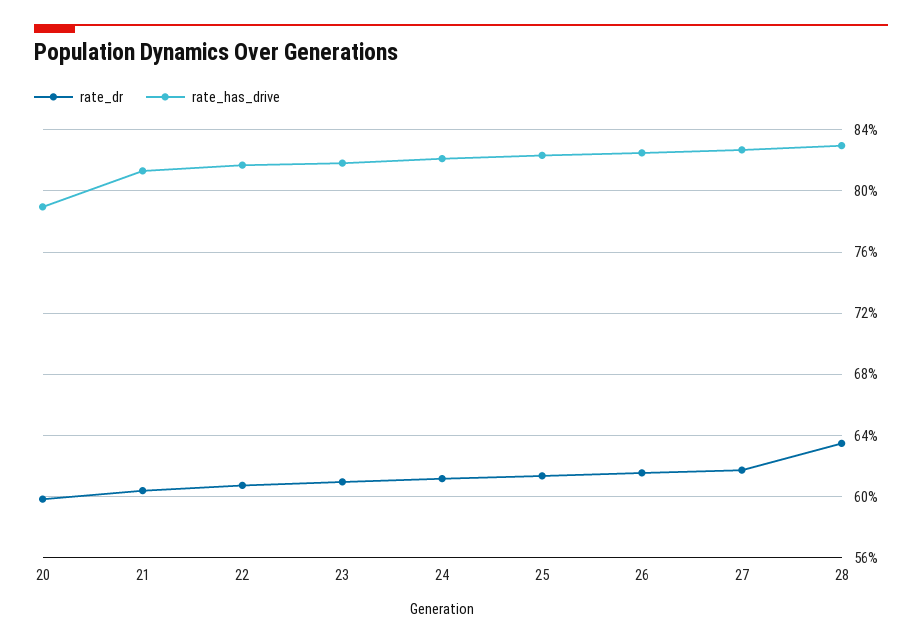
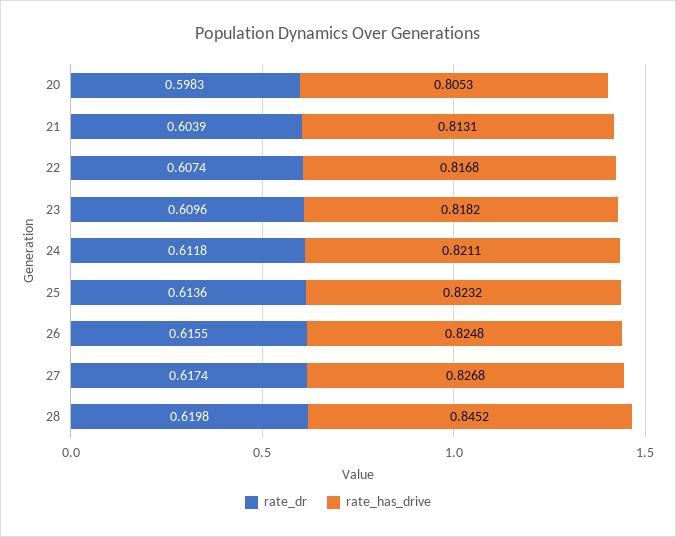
rate_has_drive, 20: 0.79 -> 0.8053
rate_dr, 28: 0.635 -> 0.6198
rate_has_drive, 28: 0.83 -> 0.8452

